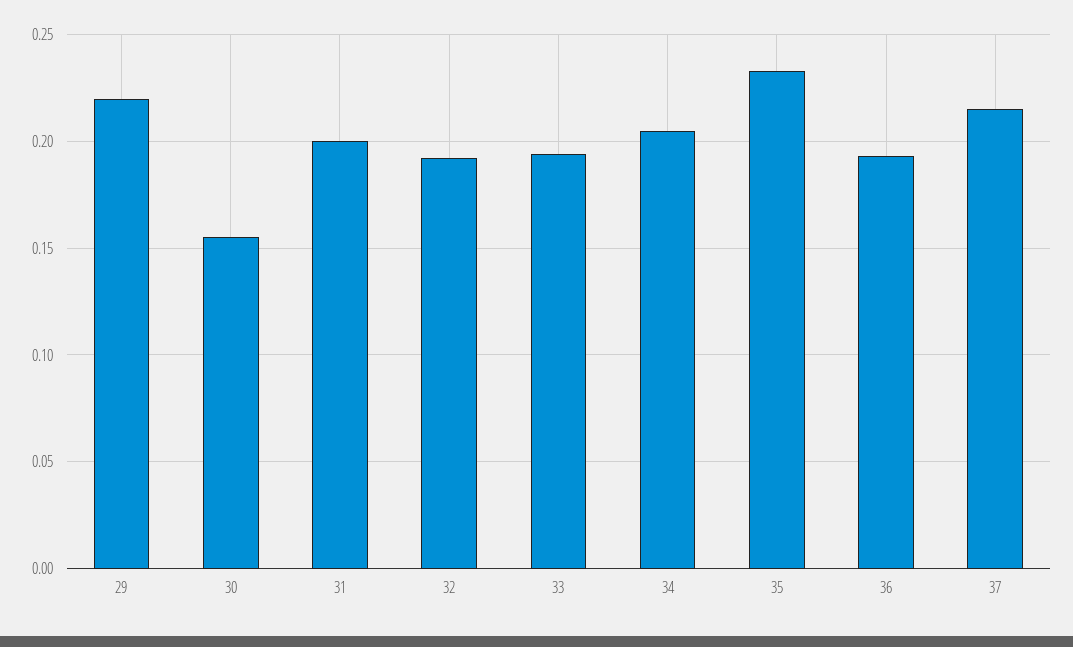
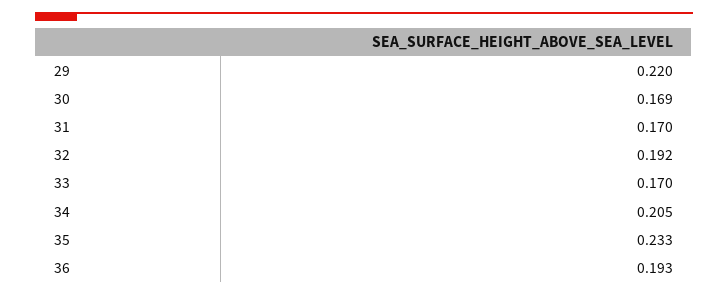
30: 0.155 -> 0.169
31: 0.2 -> 0.17
33: 0.195 -> 0.17
37: 0.215 -> none

